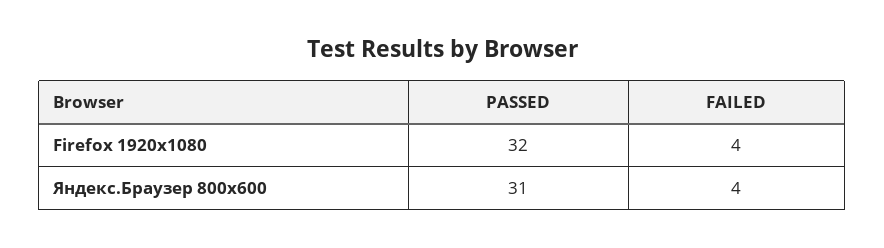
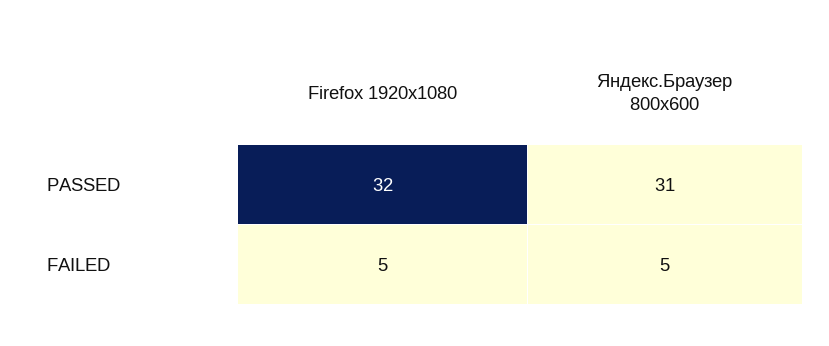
FAILED, Firefox 1920x1080: 4 -> 5
FAILED, Яндекс.Браузер 800x600: 4 -> 5

